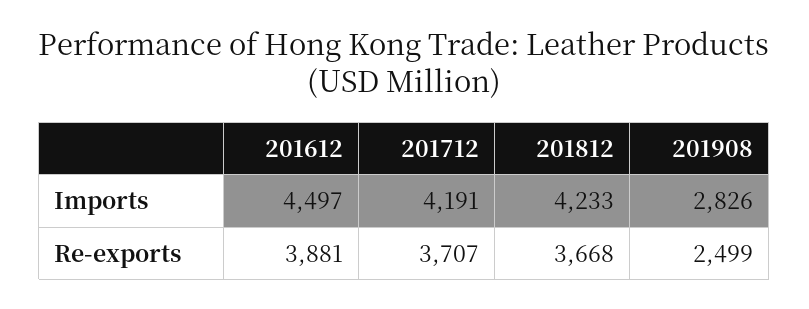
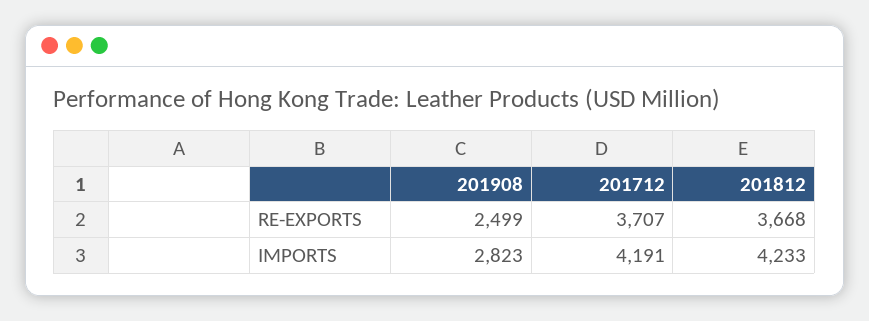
201612, Imports: 4497 -> none
201908, Imports: 2826 -> 2823
201612, Re-exports: 3881 -> none

